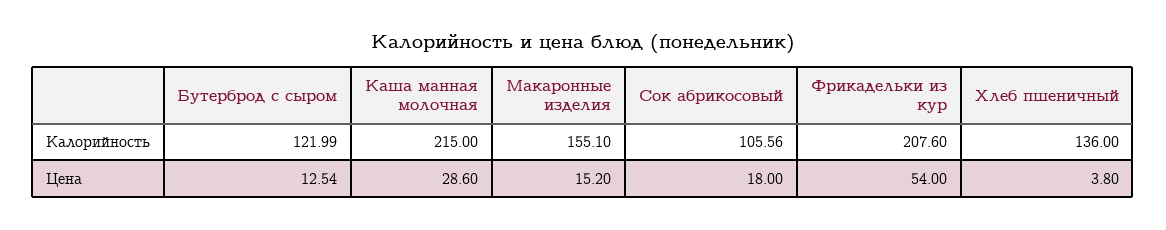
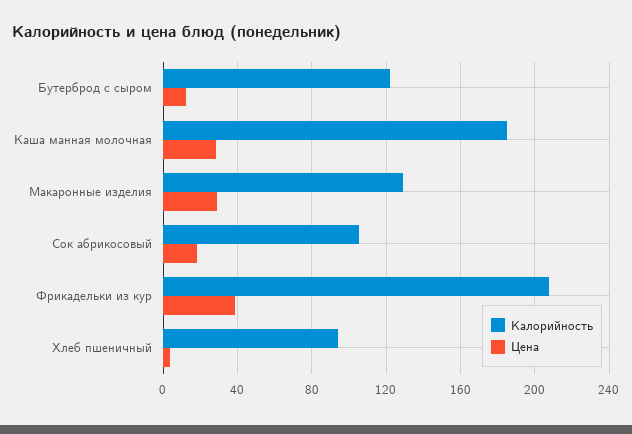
Калорийность, Каша манная молочная: 215 -> 185
Калорийность, Макаронные изделия: 155.1 -> 130
Калорийность, Хлеб пшеничный: 136 -> 95
Цена, Макаронные изделия: 15.2 -> 30
Цена, Фрикадельки из кур: 54 -> 40

